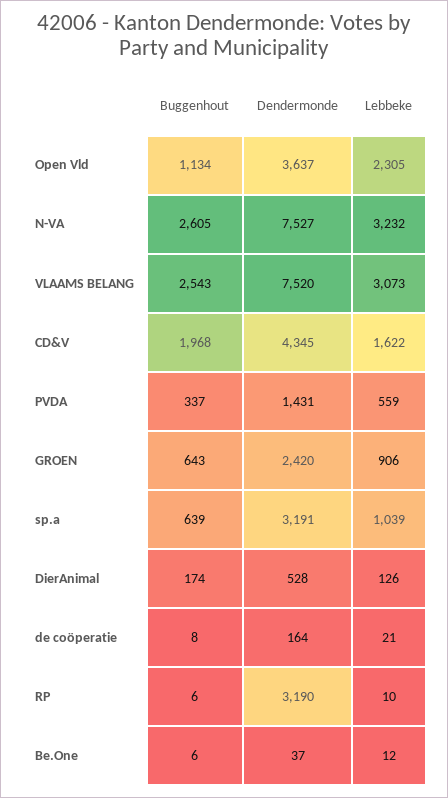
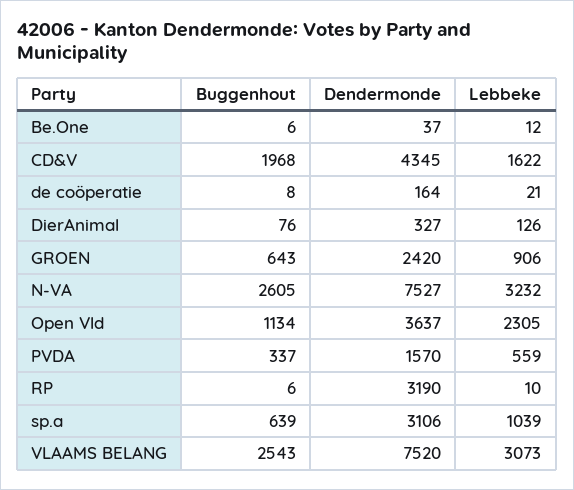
Dendermonde, PVDA: 1431 -> 1570
Dendermonde, sp.a: 3191 -> 3106
Buggenhout, DierAnimal: 174 -> 76
Dendermonde, DierAnimal: 528 -> 327

